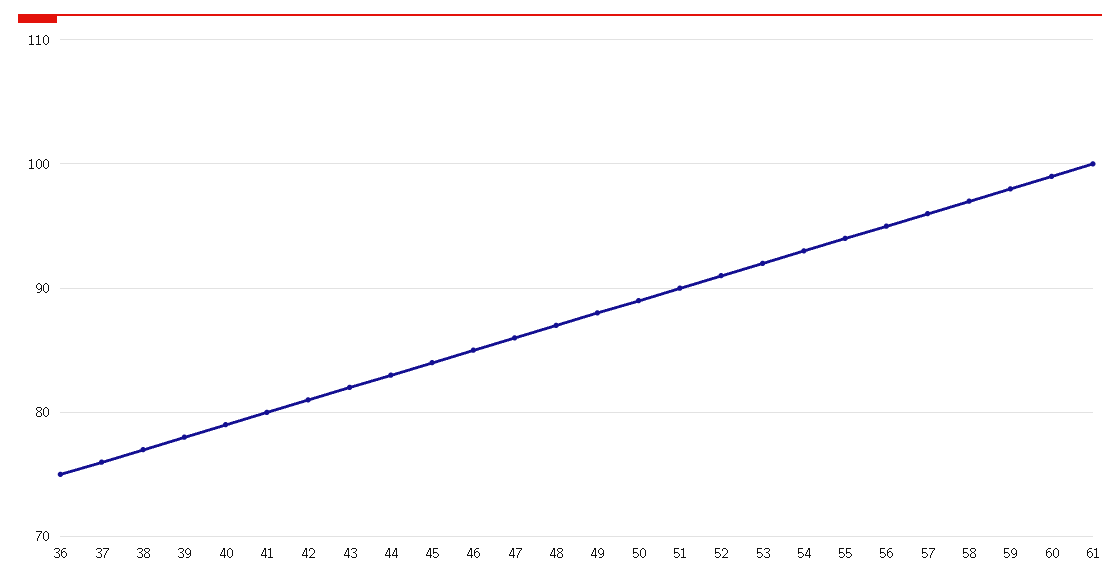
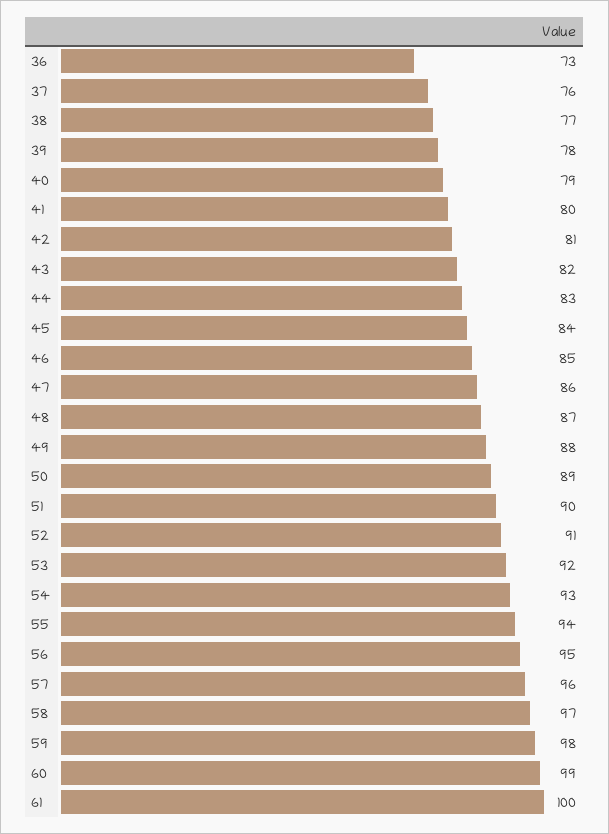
36: 75 -> 73

